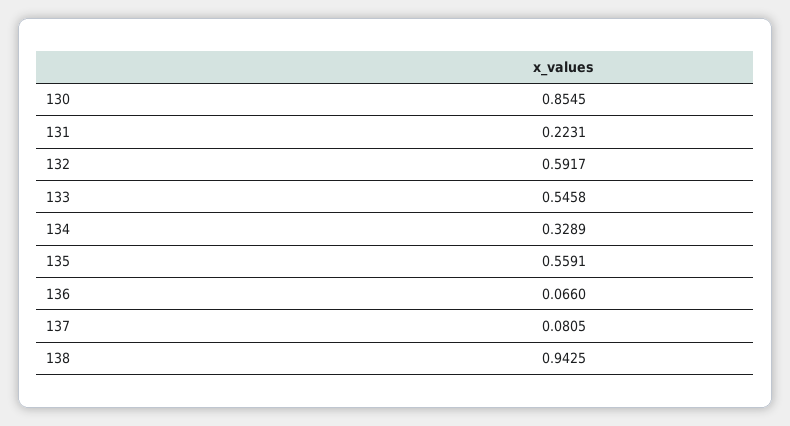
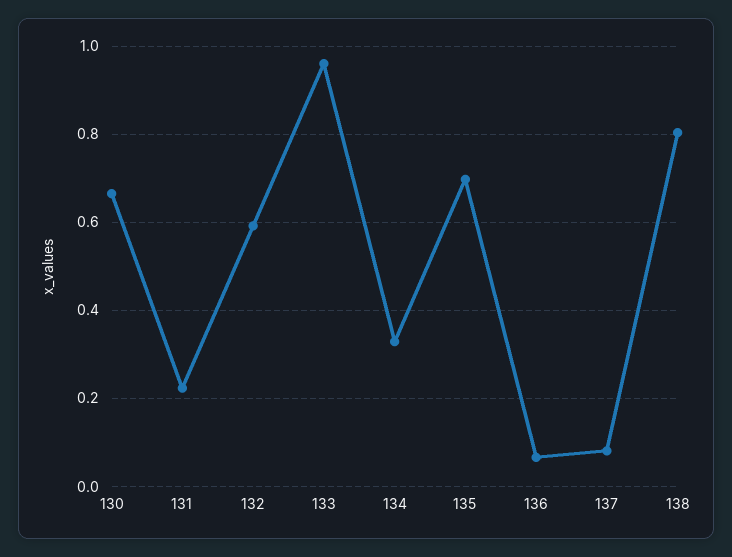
130: 0.8545 -> 0.66
133: 0.5458 -> 0.96
135: 0.5591 -> 0.7
138: 0.9425 -> 0.8

